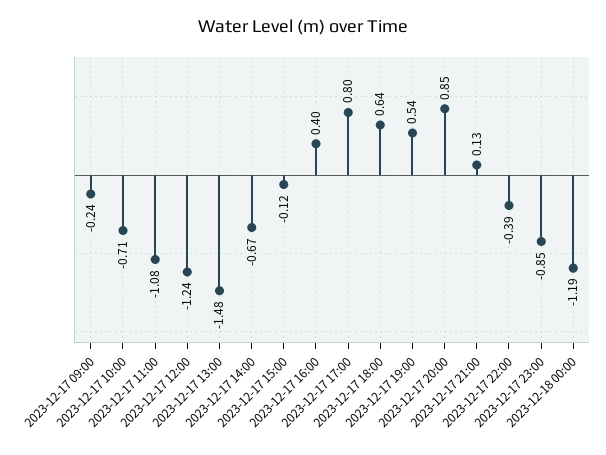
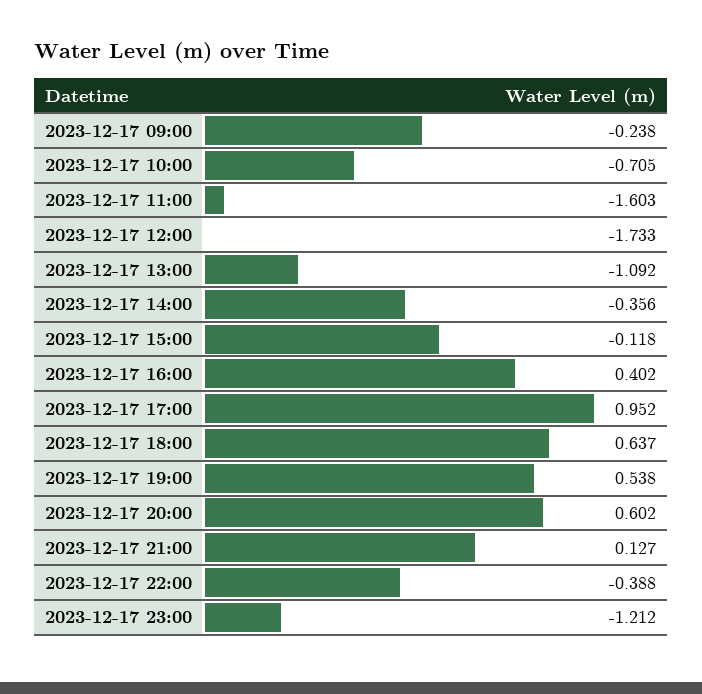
2023-12-17 11:00: -1.08 -> -1.603
2023-12-17 12:00: -1.24 -> -1.733
2023-12-17 13:00: -1.48 -> -1.092
2023-12-17 14:00: -0.67 -> -0.356
2023-12-17 17:00: 0.8 -> 0.952
2023-12-17 20:00: 0.85 -> 0.602
2023-12-17 23:00: -0.85 -> -1.212
2023-12-18 00:00: -1.19 -> none

